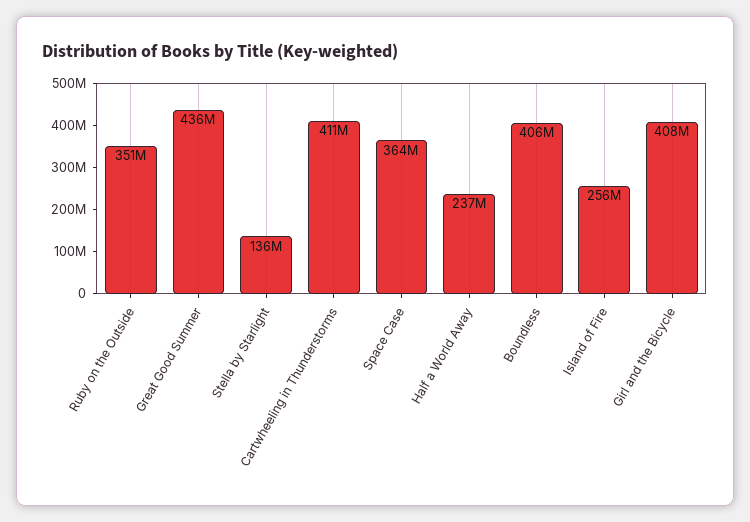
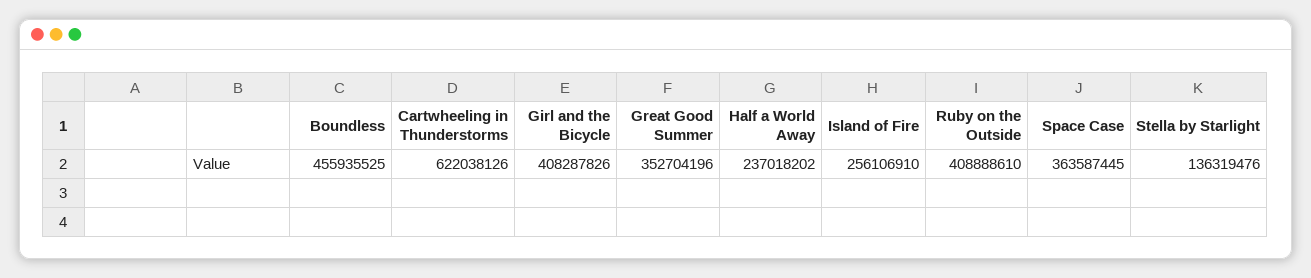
Ruby on the Outside: 351000000 -> 408888610
Great Good Summer: 436000000 -> 352704196
Cartwheeling in Thunderstorms: 411000000 -> 622038126
Boundless: 406000000 -> 455935525

